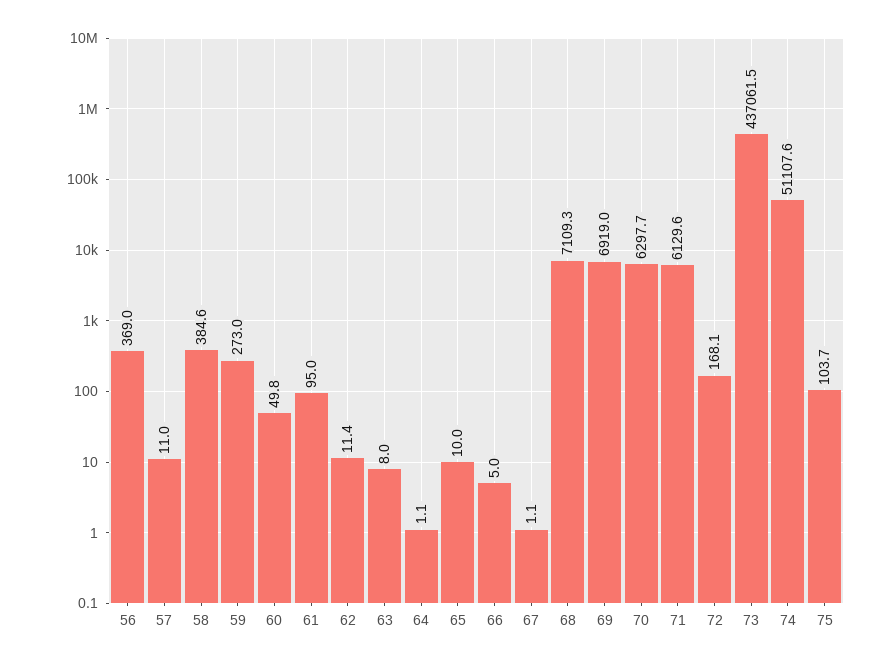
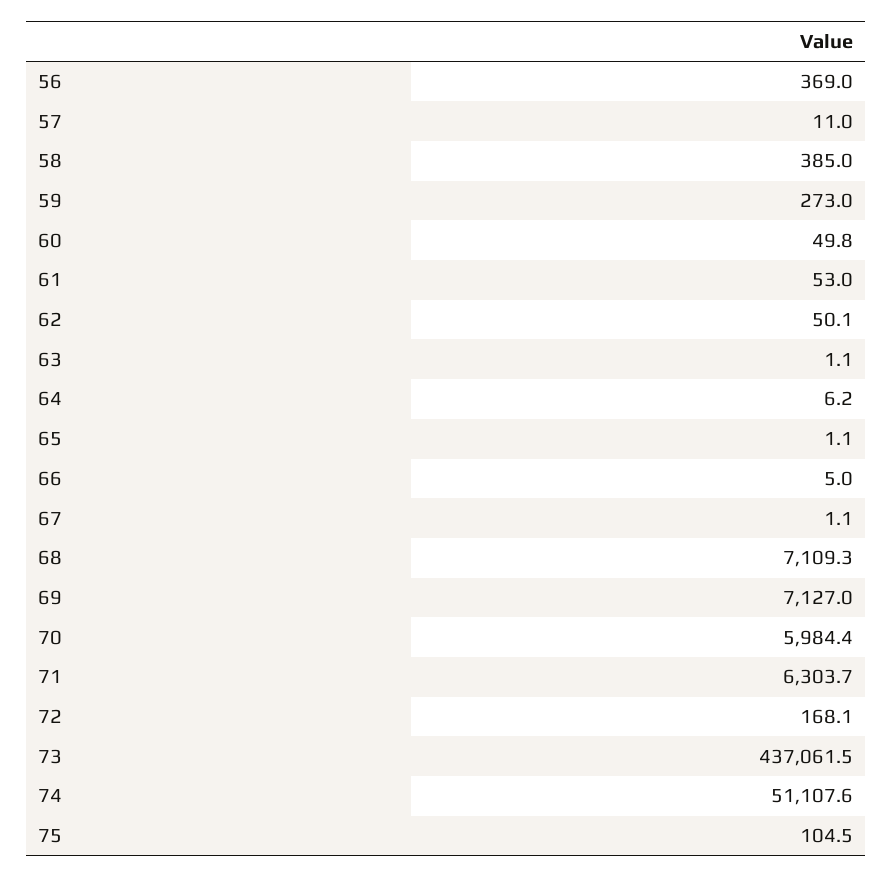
58: 384.6 -> 385
61: 95 -> 53
62: 11.4 -> 50.1
63: 8 -> 1.1
64: 1.1 -> 6.2
65: 10 -> 1.1
69: 6919 -> 7127
70: 6297.7 -> 5984.4
71: 6129.6 -> 6303.7
75: 103.7 -> 104.5

